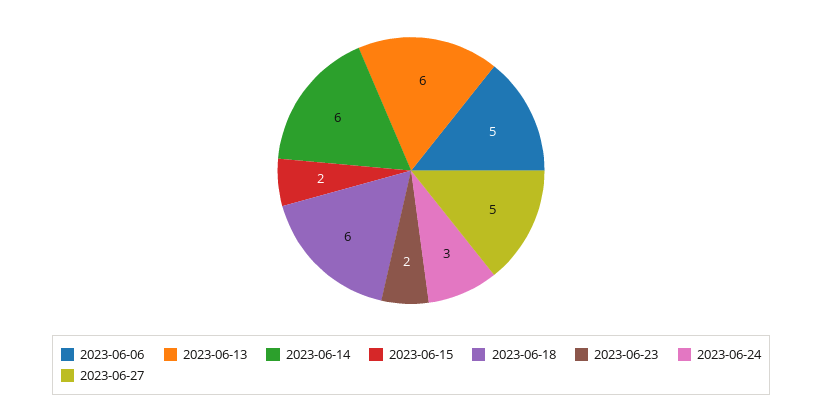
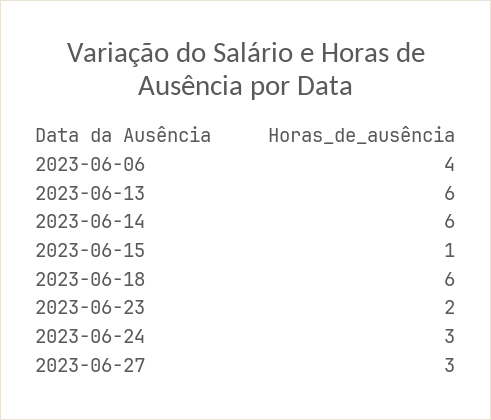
2023-06-06: 5 -> 4
2023-06-15: 2 -> 1
2023-06-27: 5 -> 3

